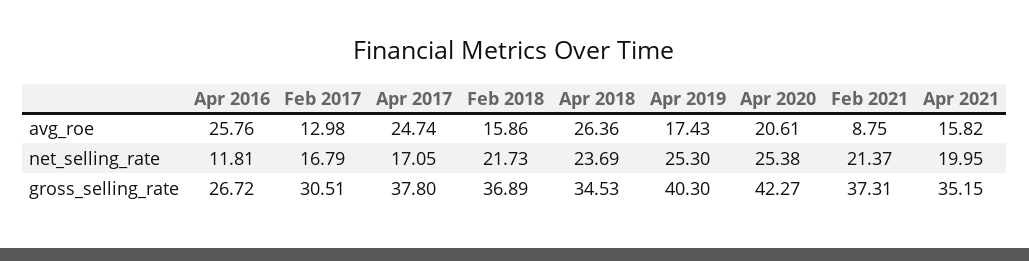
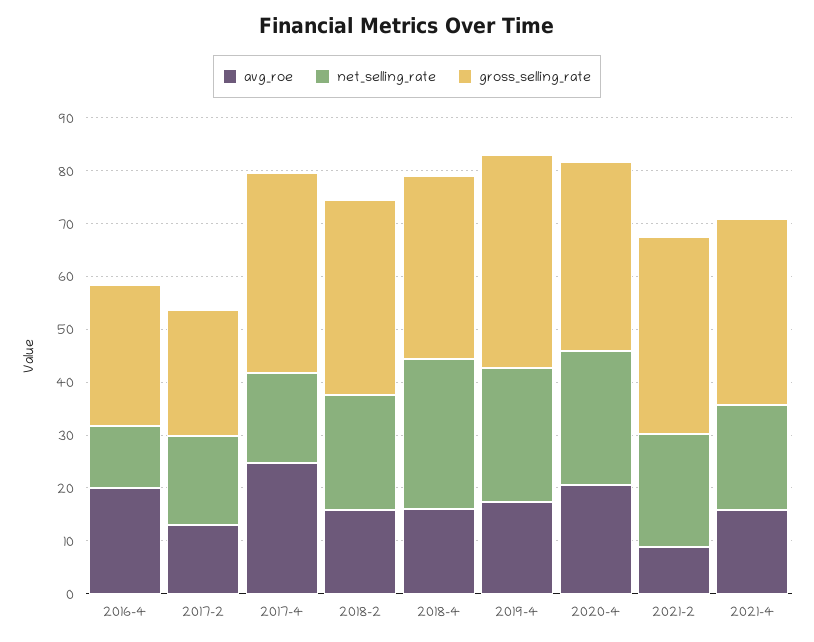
avg_roe, Apr 2016: 25.76 -> 20
avg_roe, Apr 2018: 26.36 -> 16
net_selling_rate, Apr 2018: 23.69 -> 28
gross_selling_rate, Feb 2017: 30.51 -> 24
gross_selling_rate, Apr 2020: 42.27 -> 36

